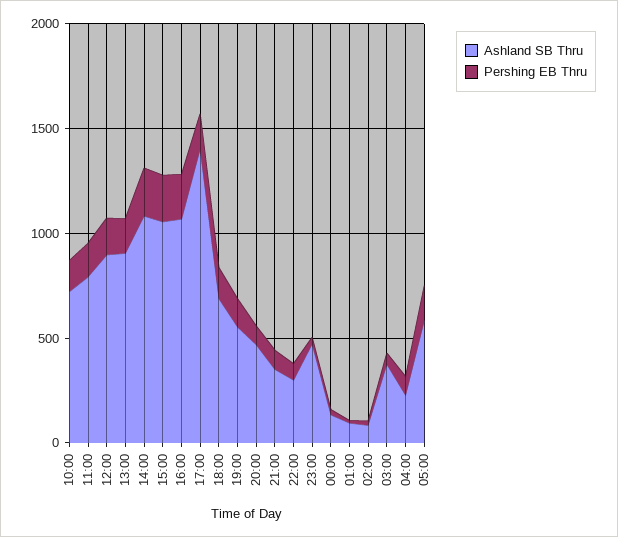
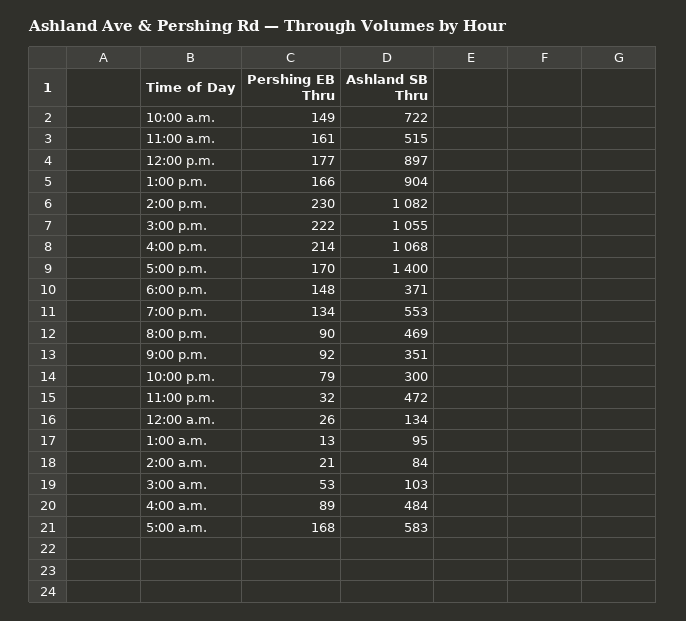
Ashland SB Thru, 11:00: 800 -> 515
Ashland SB Thru, 18:00: 700 -> 371
Ashland SB Thru, 03:00: 400 -> 103
Ashland SB Thru, 04:00: 200 -> 484

